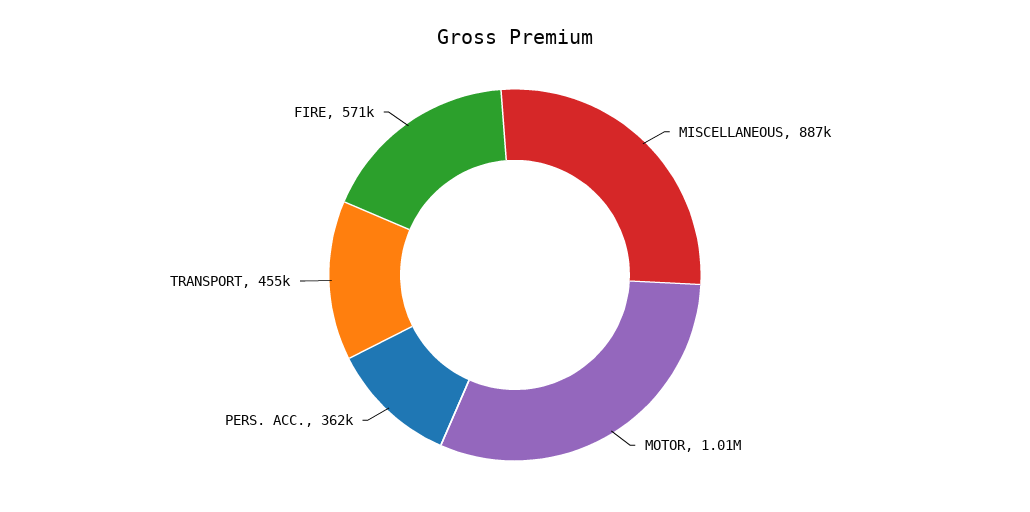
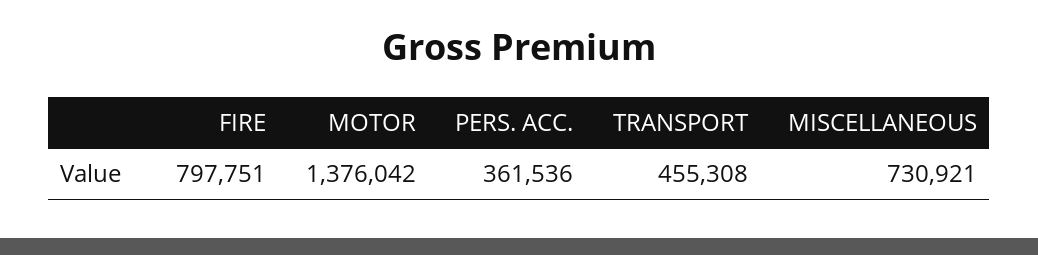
MISCELLANEOUS: 887000 -> 730921
MOTOR: 1010000 -> 1376042
FIRE: 571000 -> 797751

